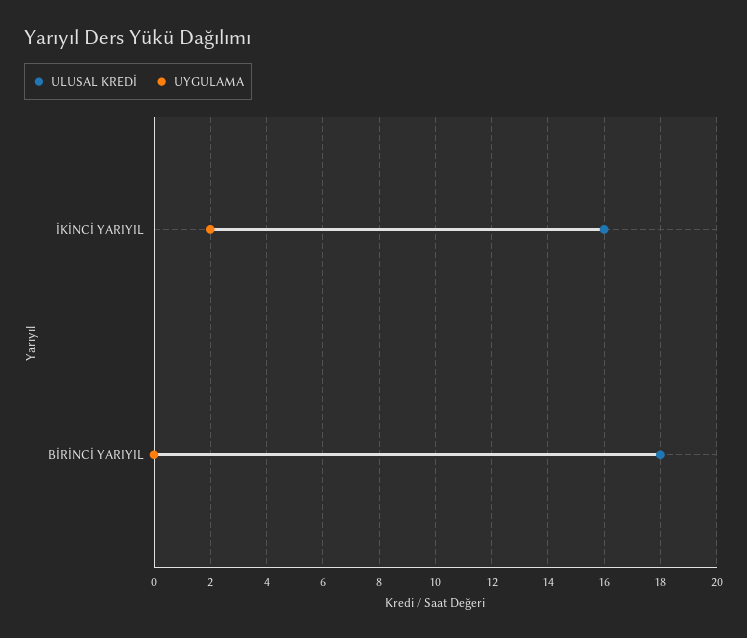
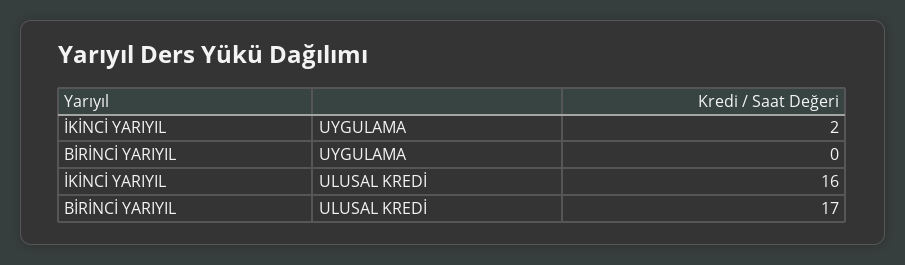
ULUSAL KREDİ, BİRİNCİ YARIYIL: 18 -> 17

